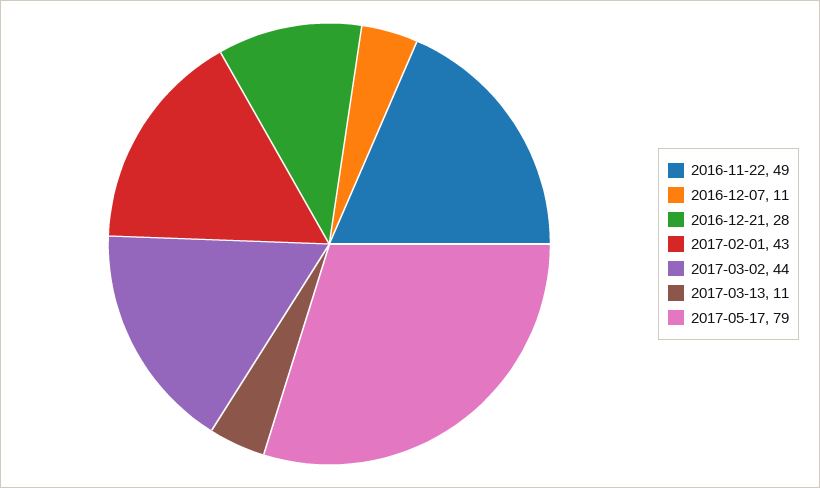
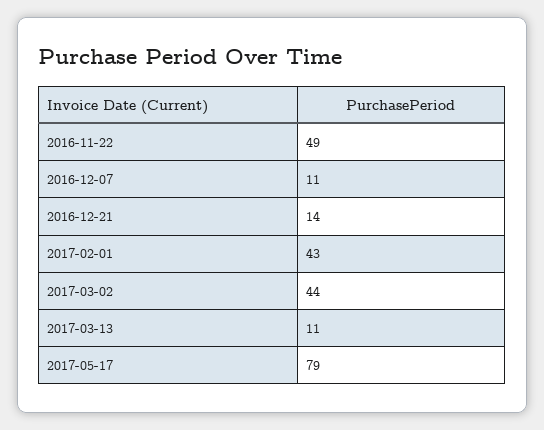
2016-12-21: 28 -> 14

